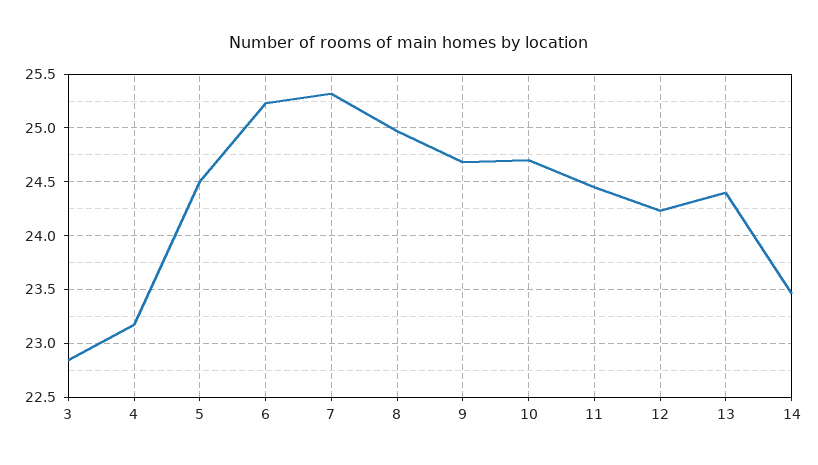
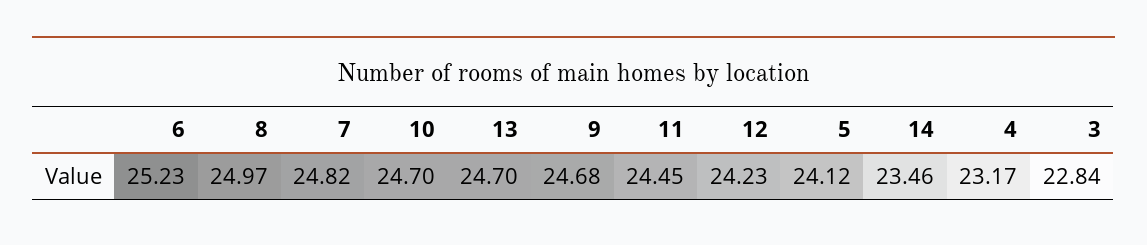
5: 24.5 -> 24.12
7: 25.3 -> 24.82
13: 24.4 -> 24.7

